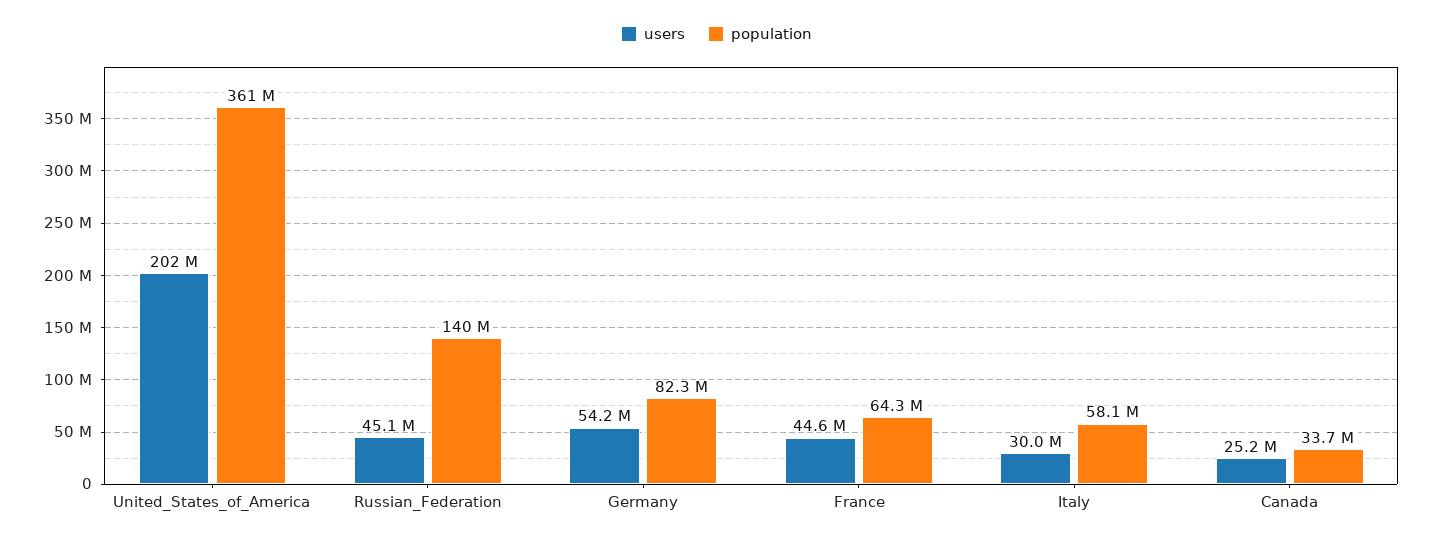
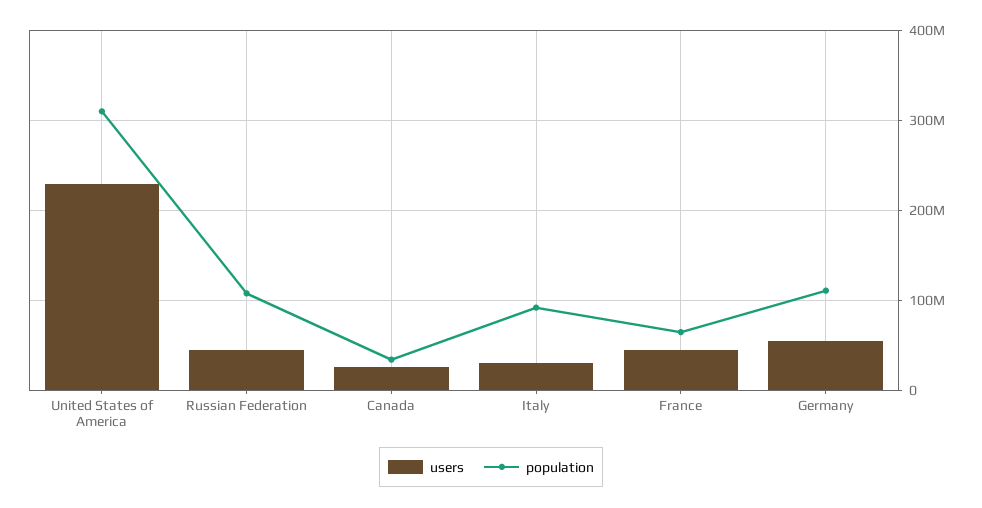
users, United_States_of_America: 202000000 -> 230000000
population, United_States_of_America: 361000000 -> 310000000
population, Russian_Federation: 140000000 -> 110000000
population, Germany: 82300000 -> 110000000
population, Italy: 58100000 -> 90000000

